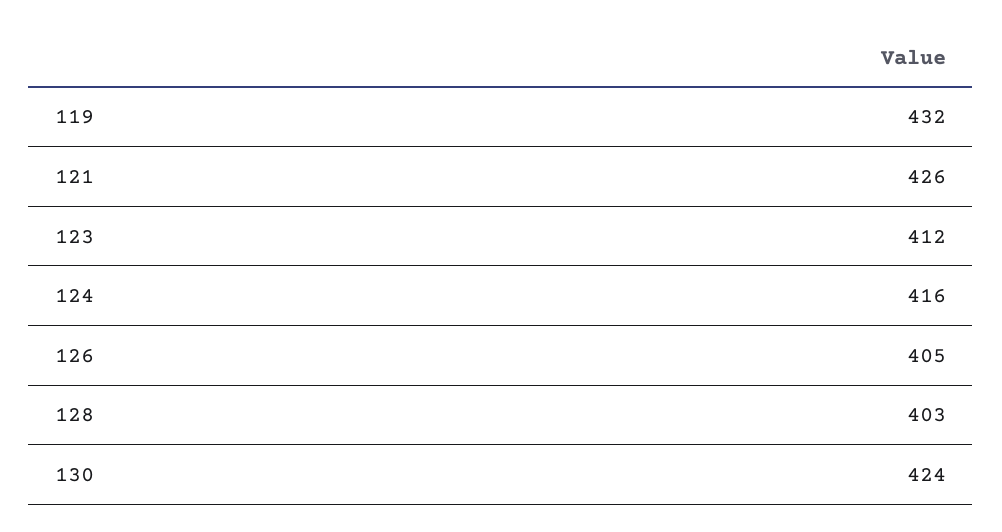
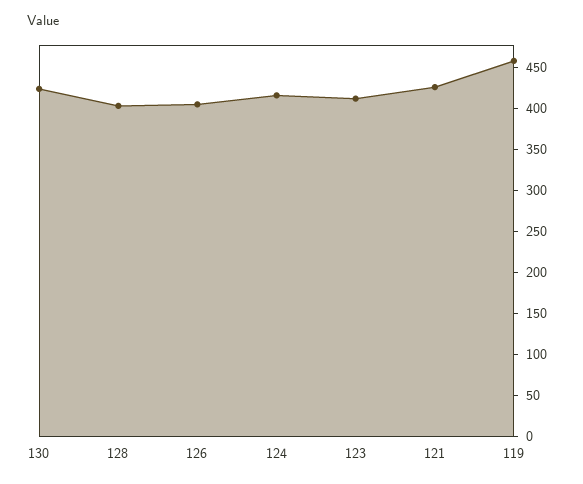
119: 432 -> 460

